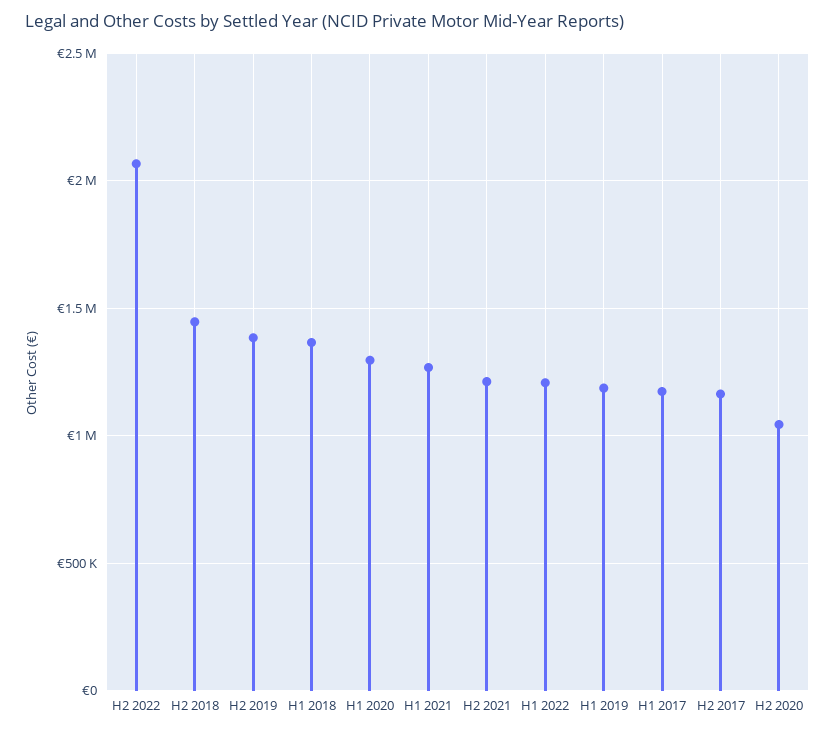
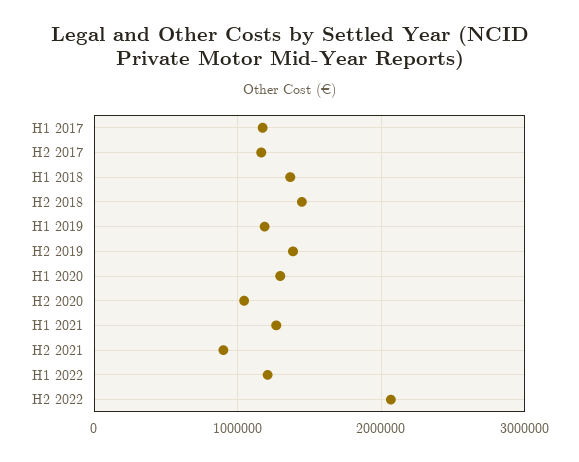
H2 2021: 1200000 -> 900000

